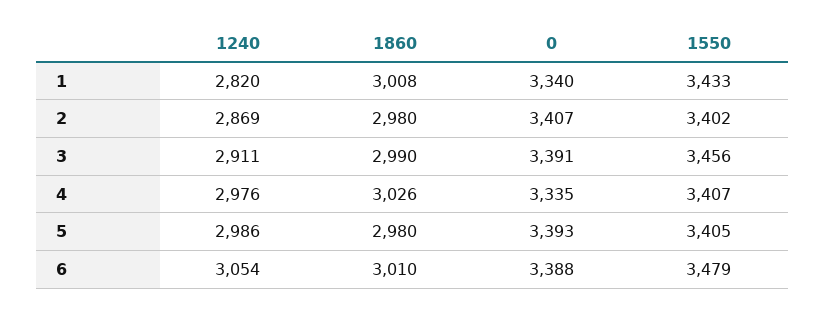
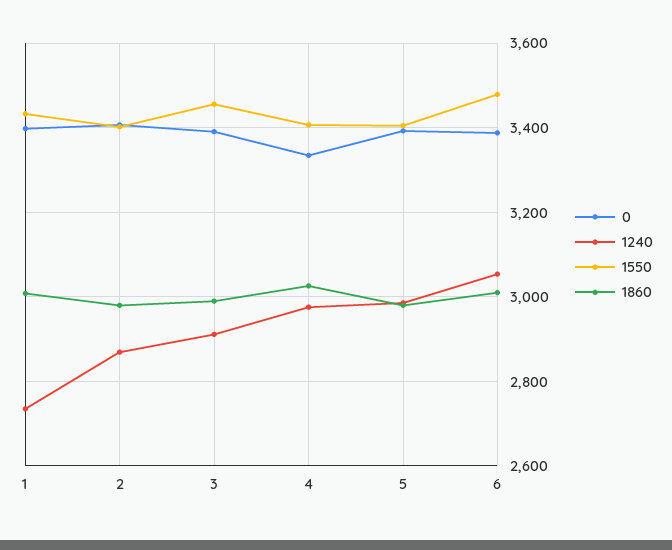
1240, 1: 2820 -> 2740
0, 1: 3340 -> 3400

